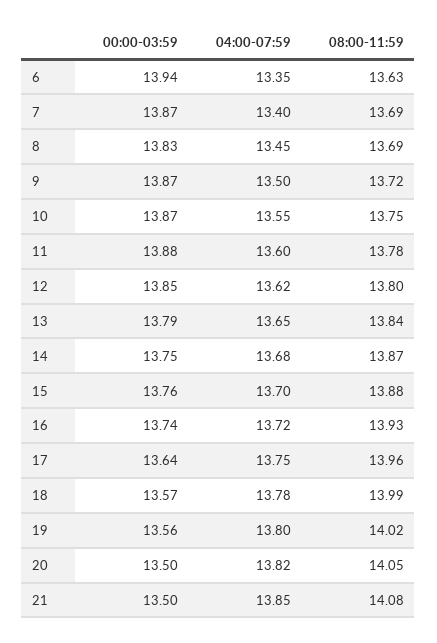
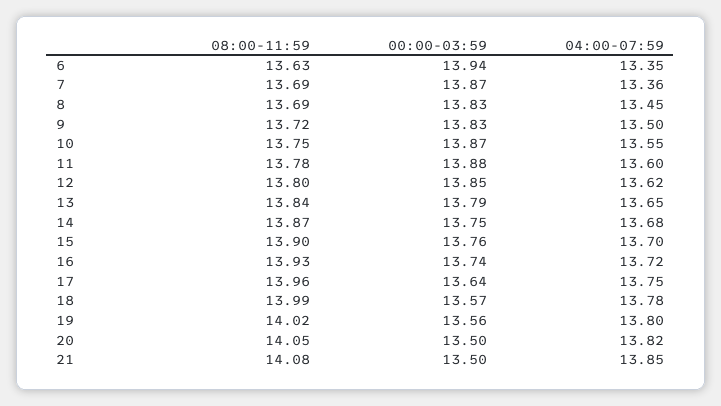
04:00-07:59, 7: 13.4 -> 13.36
00:00-03:59, 9: 13.87 -> 13.83
08:00-11:59, 15: 13.88 -> 13.9

